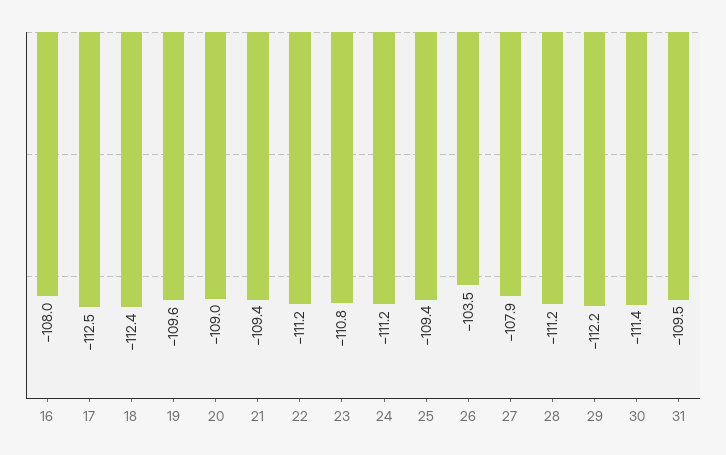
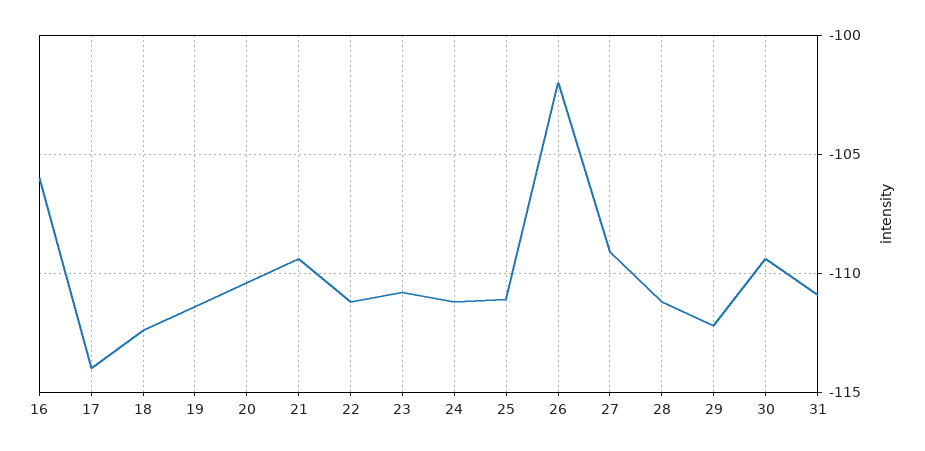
16: -108 -> -106
17: -112.5 -> -114
19: -109.6 -> -111.5
20: -109 -> -110.5
25: -109.4 -> -111
26: -103.5 -> -102
27: -107.9 -> -109
30: -111.4 -> -109.5
31: -109.5 -> -111

